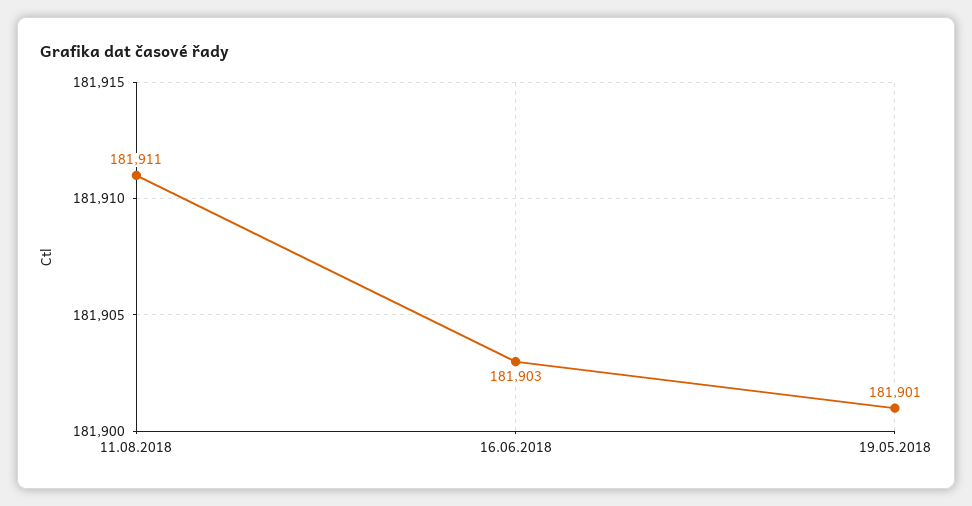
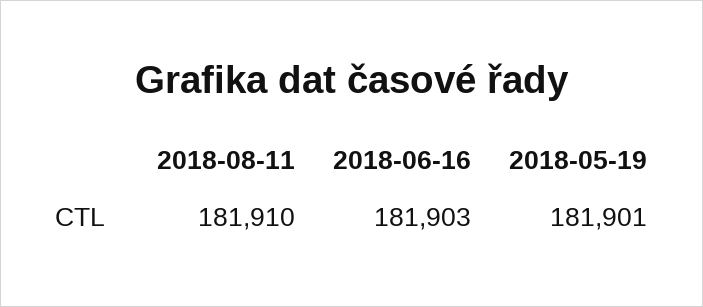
11.08.2018: 181911 -> 181910

